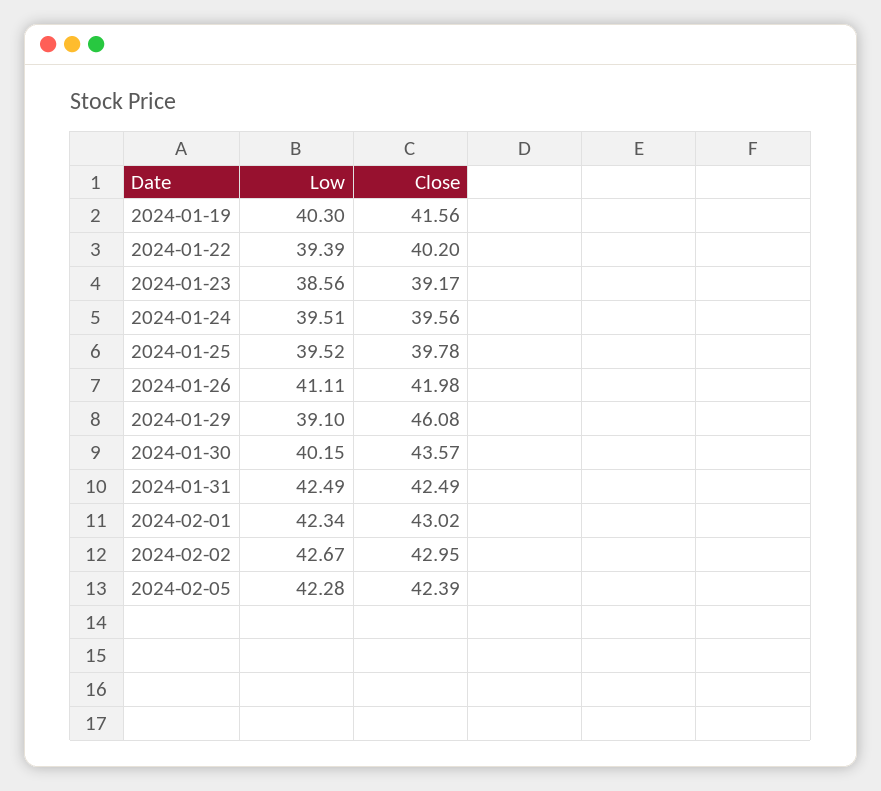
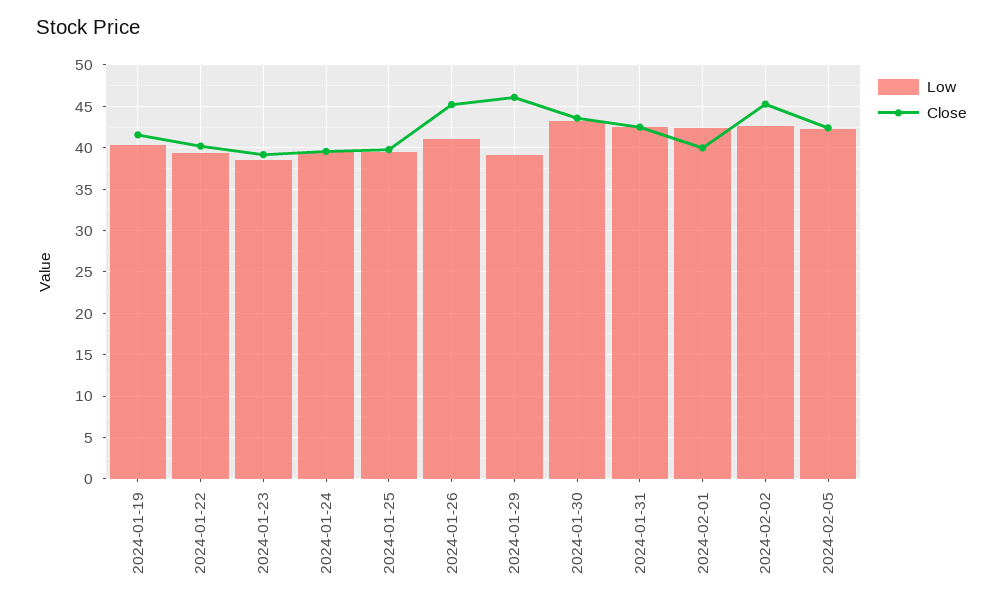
Close, 2024-01-26: 41.98 -> 45
Low, 2024-01-30: 40.15 -> 43
Close, 2024-02-01: 43.02 -> 40
Close, 2024-02-02: 42.95 -> 45

